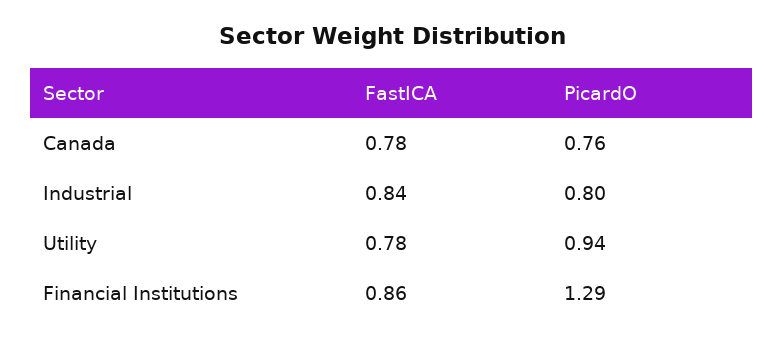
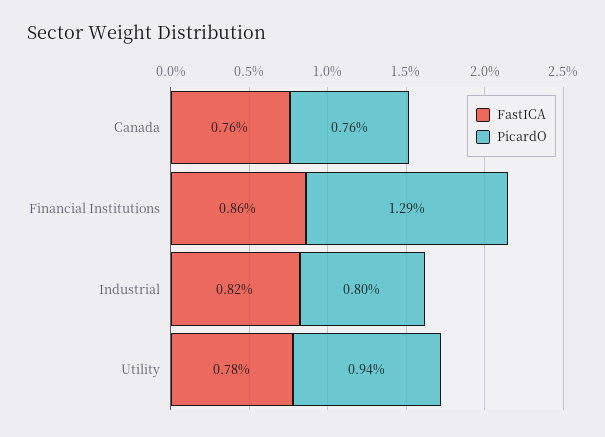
FastICA, Canada: 0.78 -> 0.76
FastICA, Industrial: 0.84 -> 0.82

